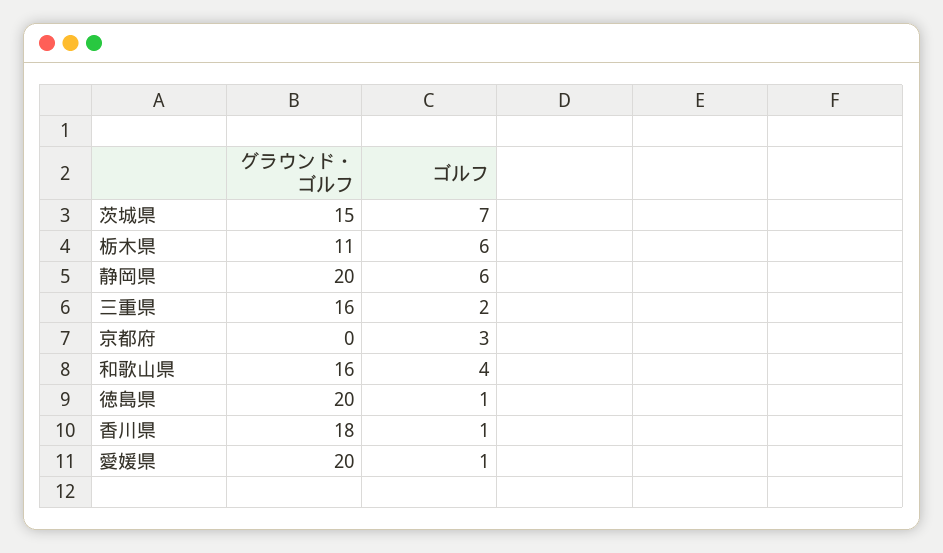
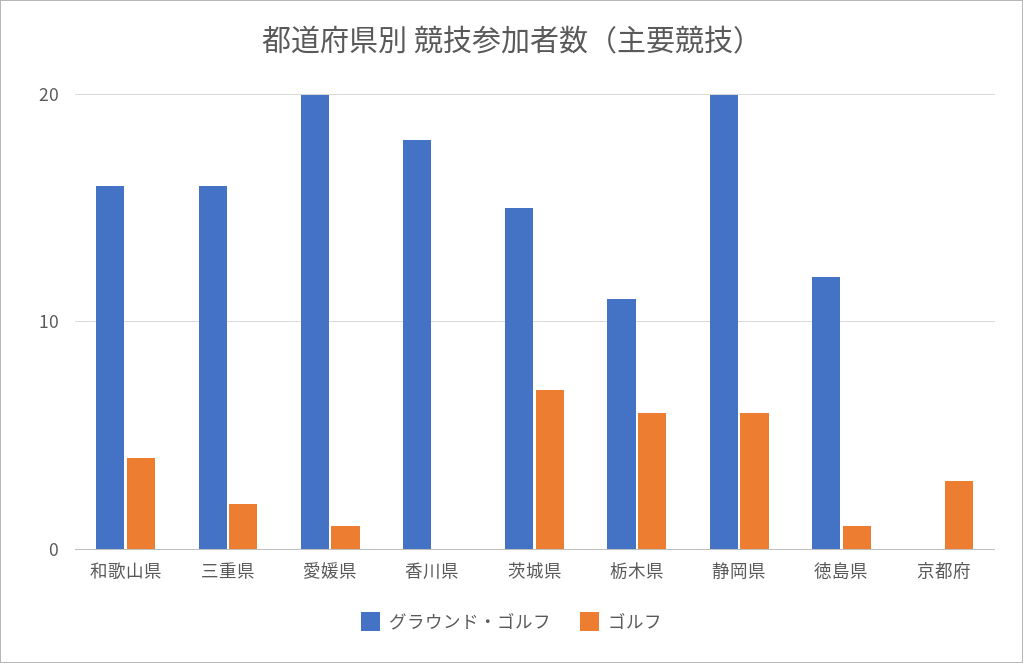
グラウンド・ゴルフ, 徳島県: 20 -> 12
ゴルフ, 香川県: 1 -> 0

